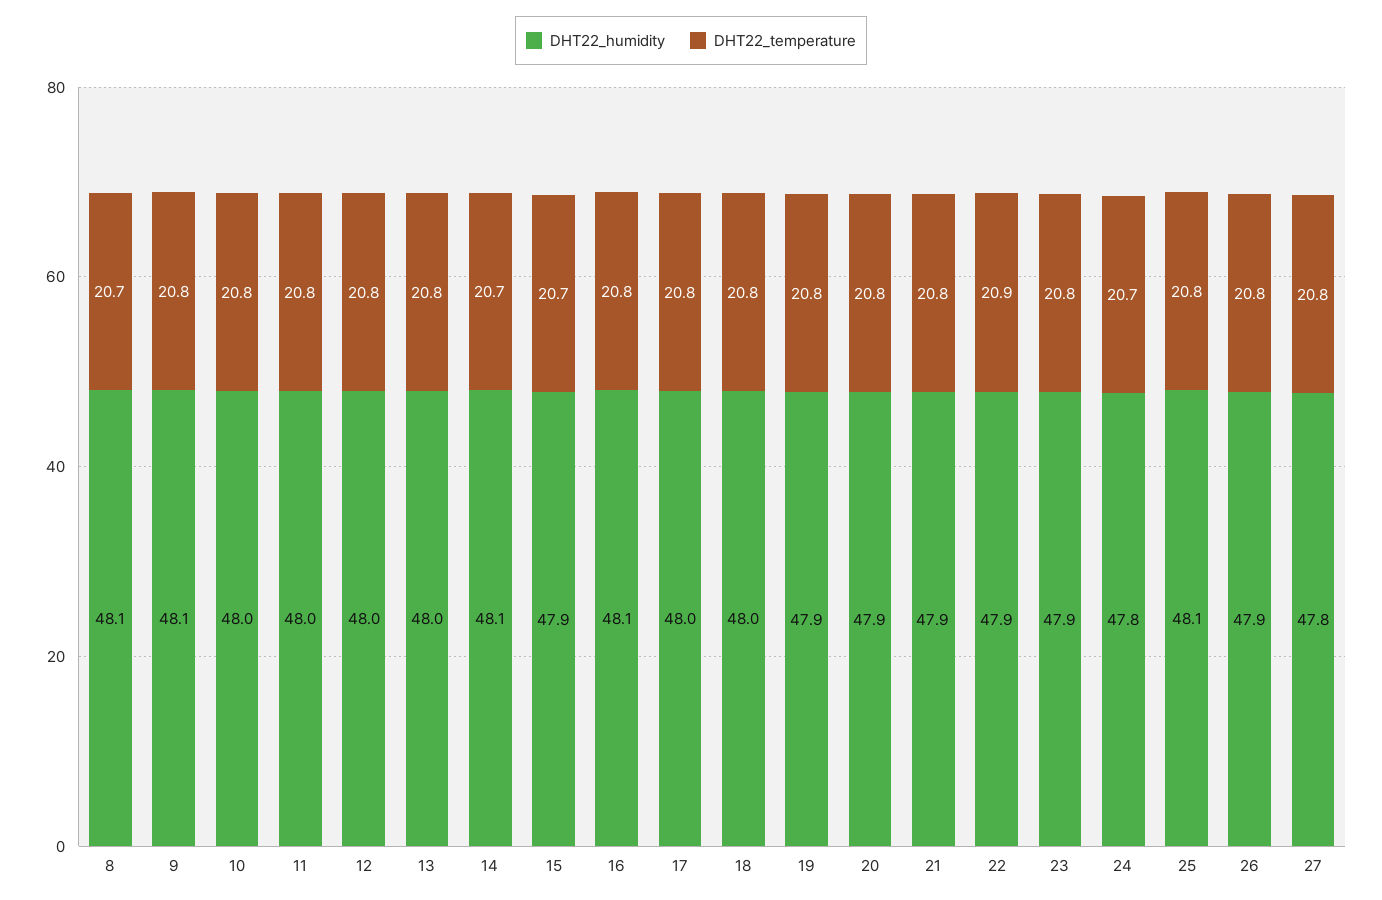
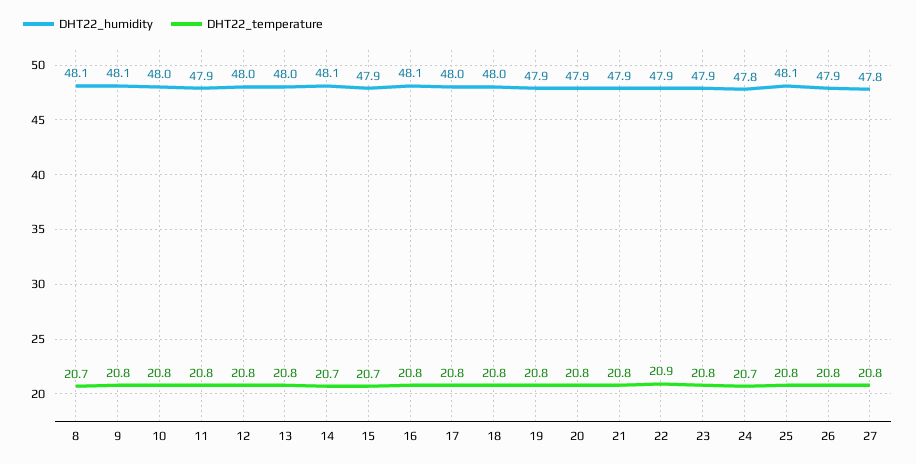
DHT22_humidity, 11: 48 -> 47.9

